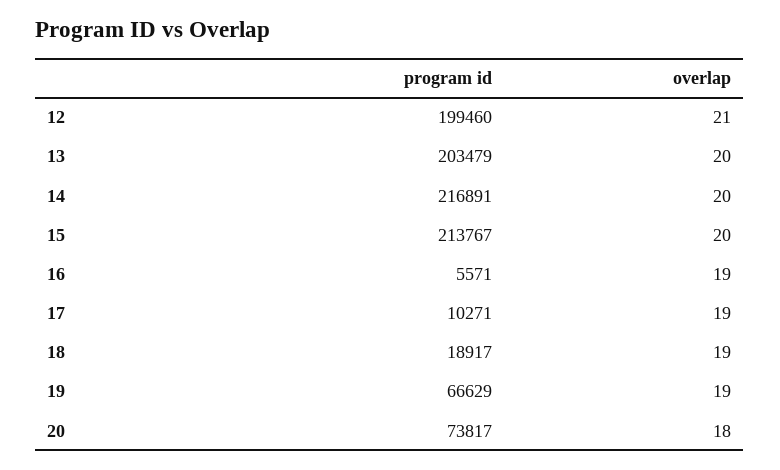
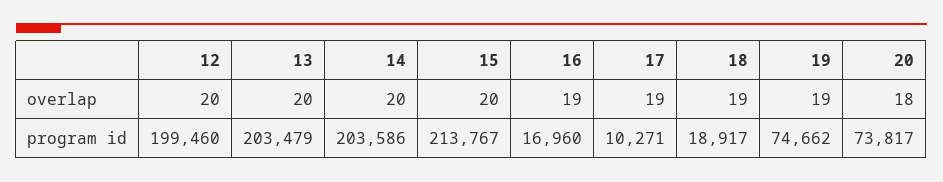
overlap, 12: 21 -> 20
program id, 14: 216891 -> 203586
program id, 16: 5571 -> 16960
program id, 19: 66629 -> 74662

